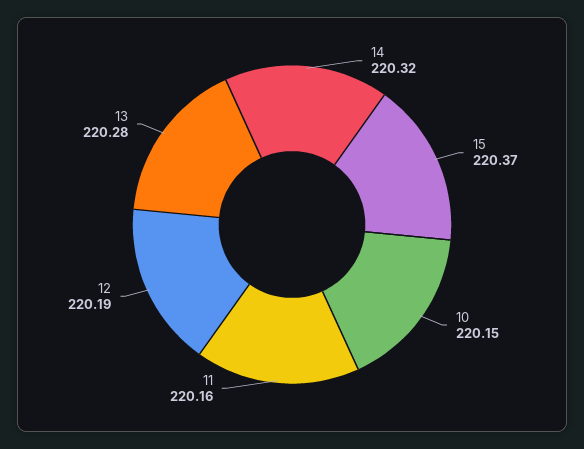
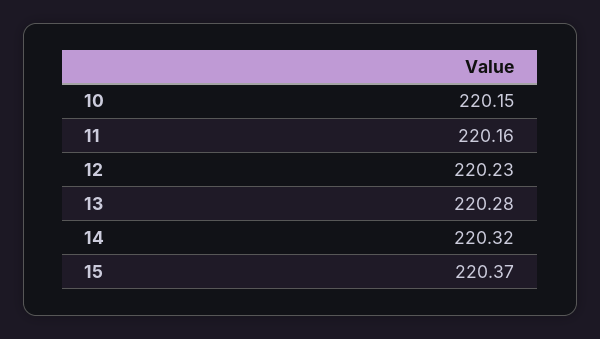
12: 220.19 -> 220.23

